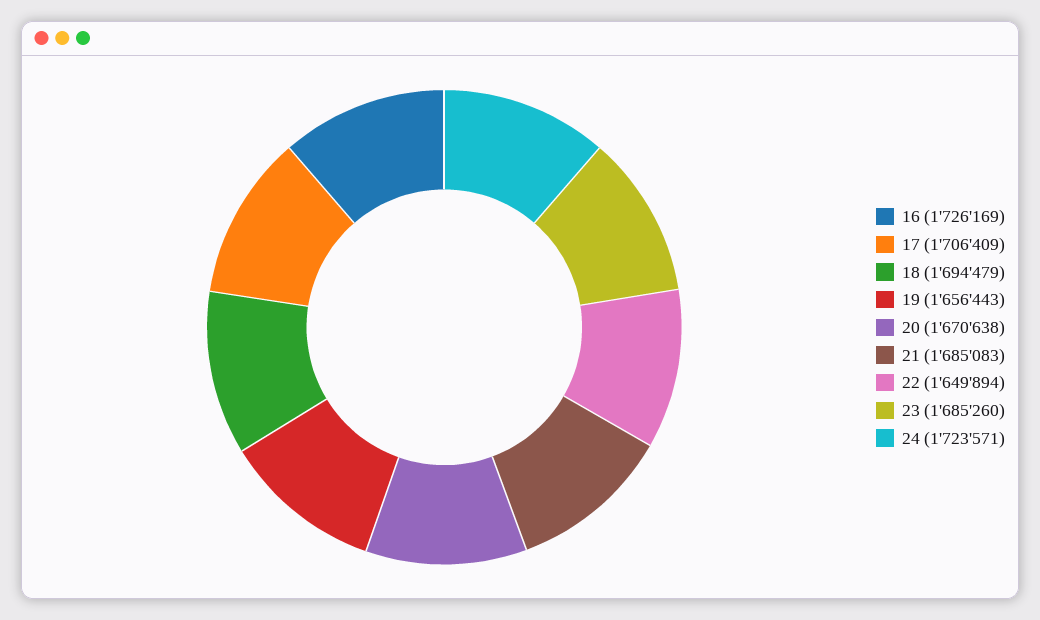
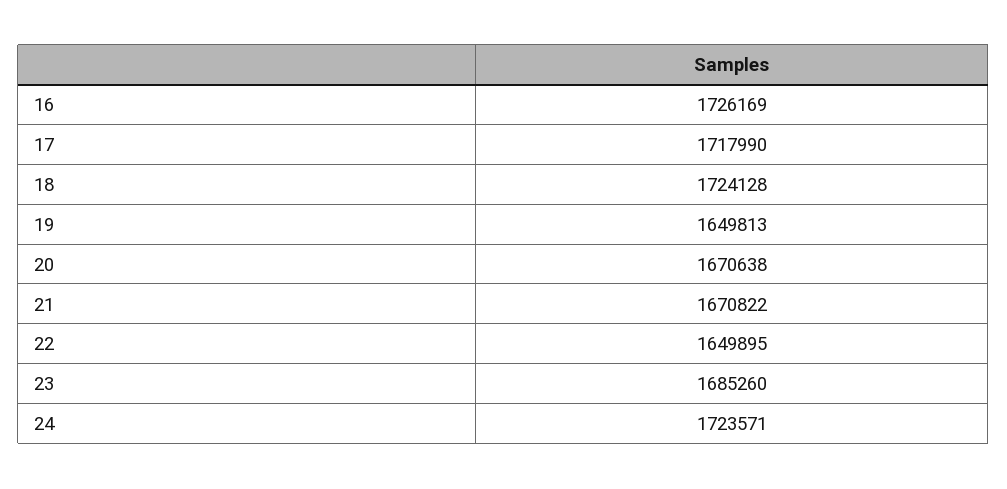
17: 1706409 -> 1717990
18: 1694479 -> 1724128
19: 1656443 -> 1649813
21: 1685083 -> 1670822
22: 1649894 -> 1649895

